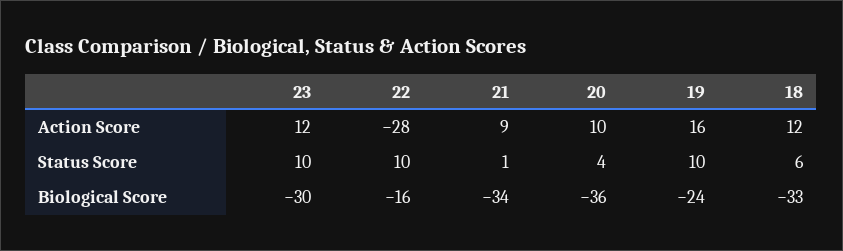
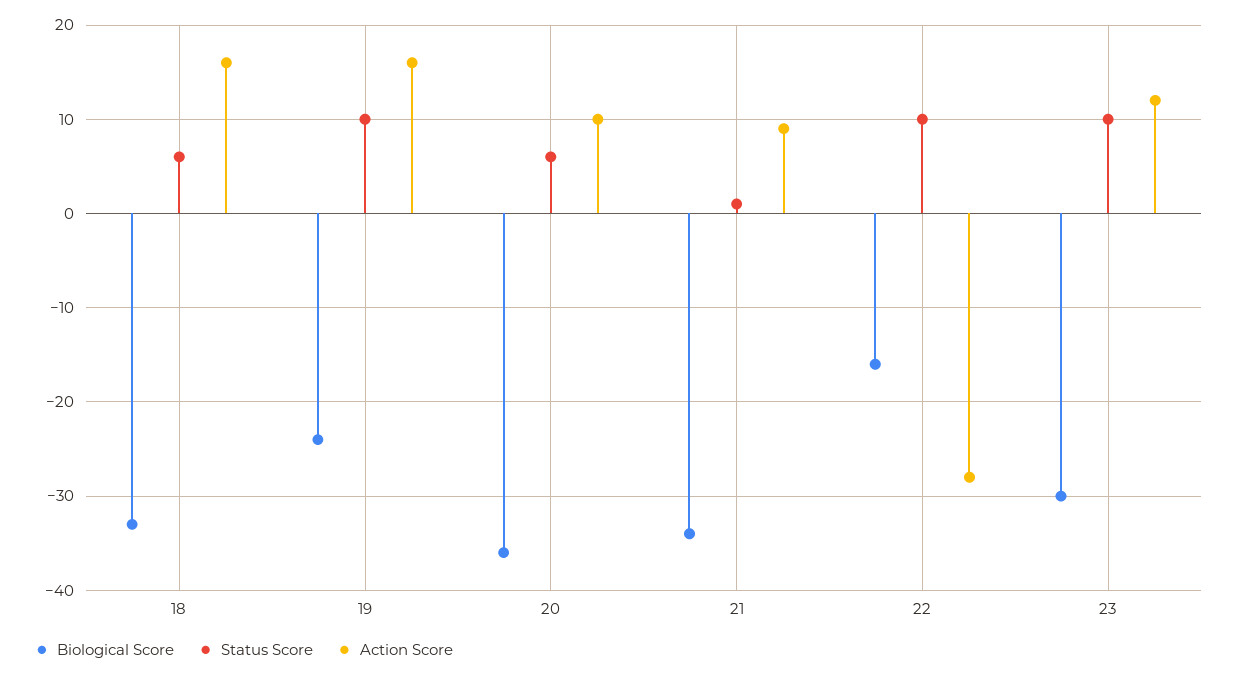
Action Score, 18: 12 -> 16
Status Score, 20: 4 -> 6

